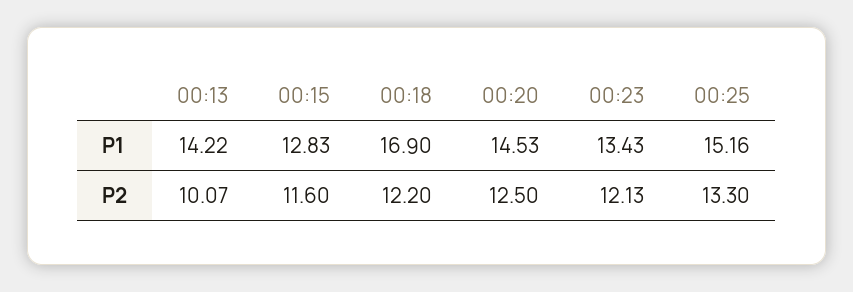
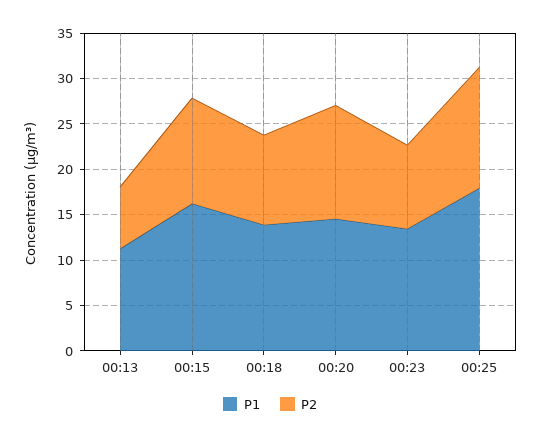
P1, 00:13: 14.22 -> 11
P1, 00:15: 12.83 -> 16
P1, 00:18: 16.9 -> 14
P1, 00:25: 15.16 -> 18
P2, 00:13: 10.07 -> 7
P2, 00:18: 12.2 -> 10
P2, 00:23: 12.13 -> 9

